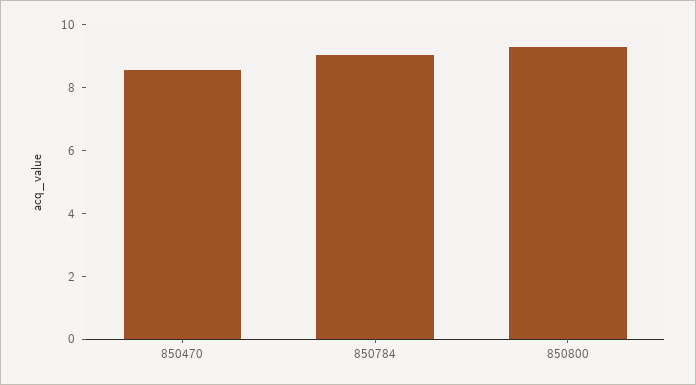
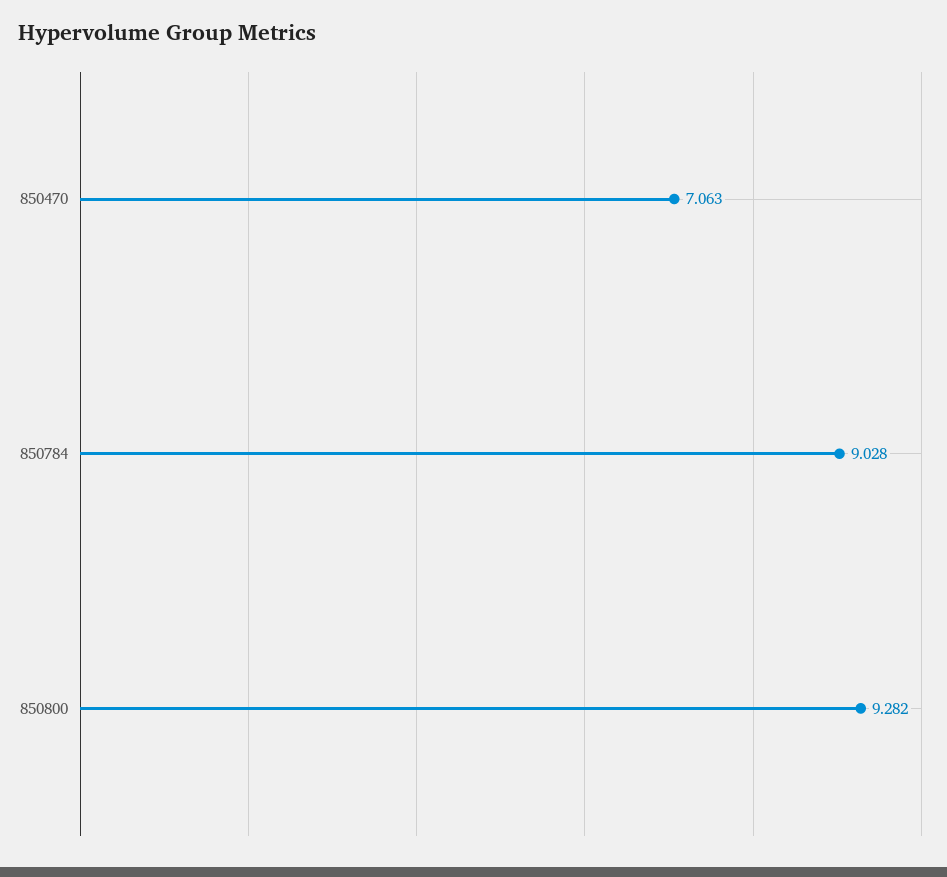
850470: 8.5 -> 7.063

